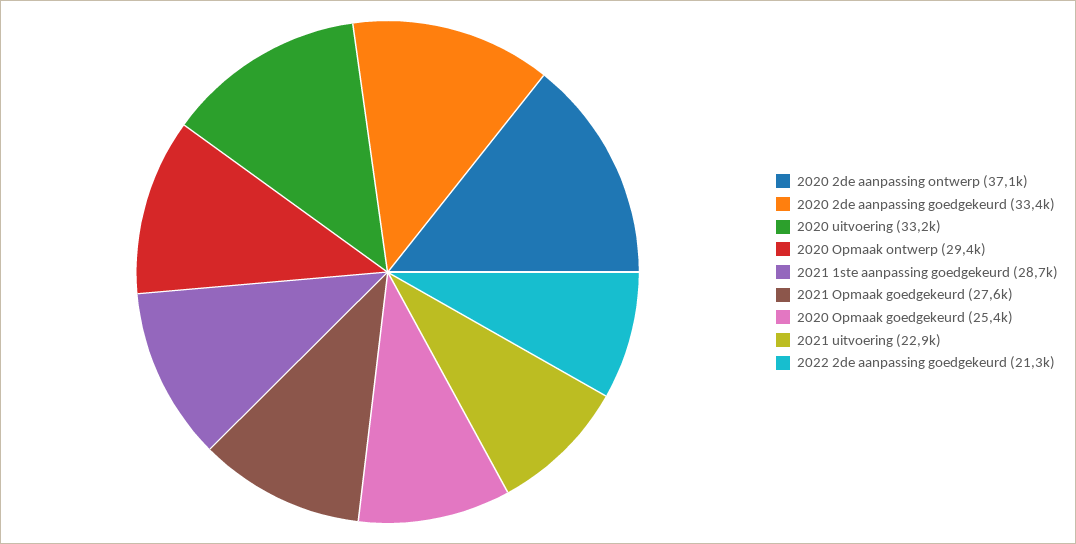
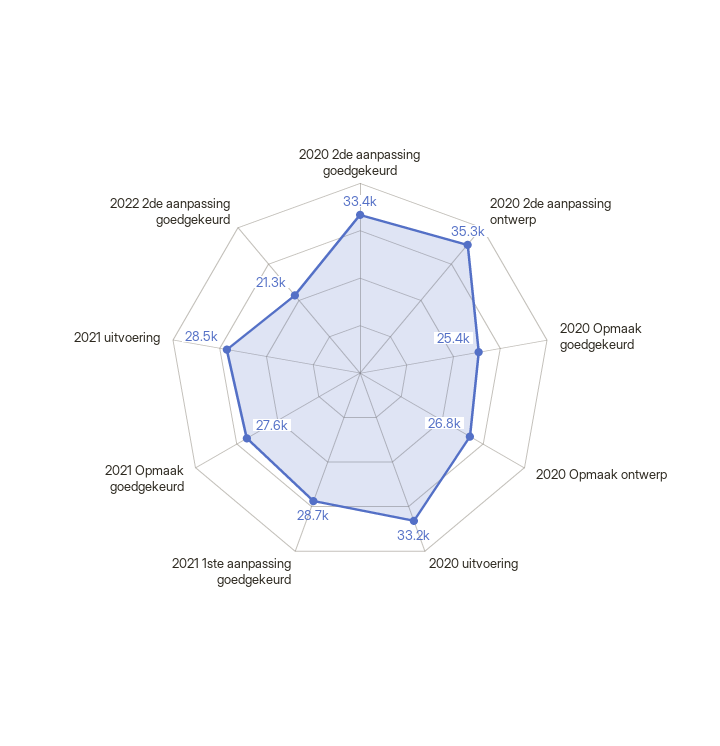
2020 2de aanpassing ontwerp: 37100 -> 35300
2020 Opmaak ontwerp: 29400 -> 26800
2021 uitvoering: 22900 -> 28500

